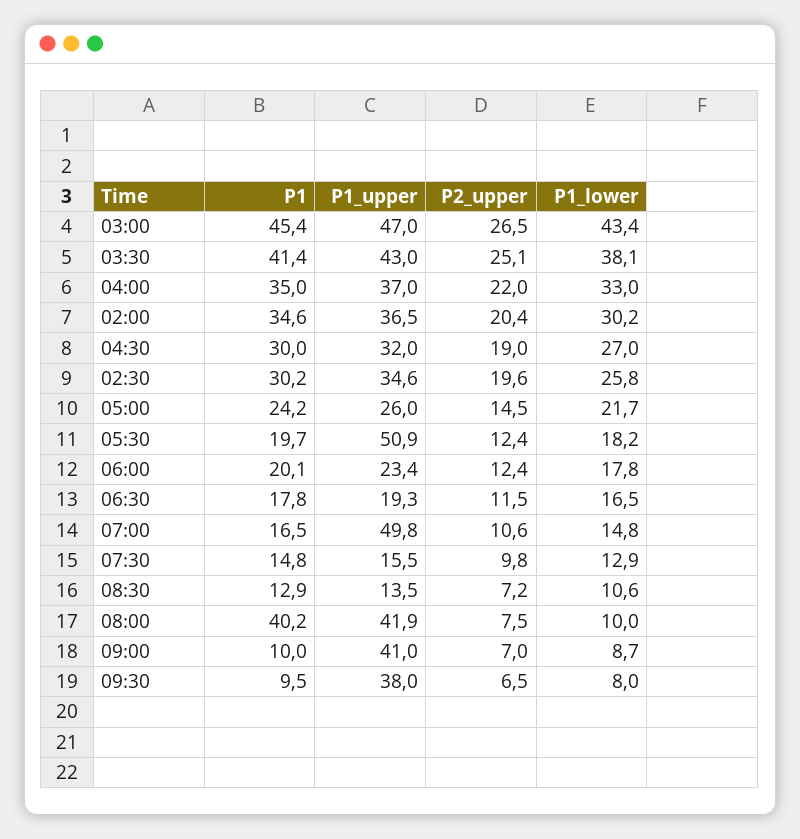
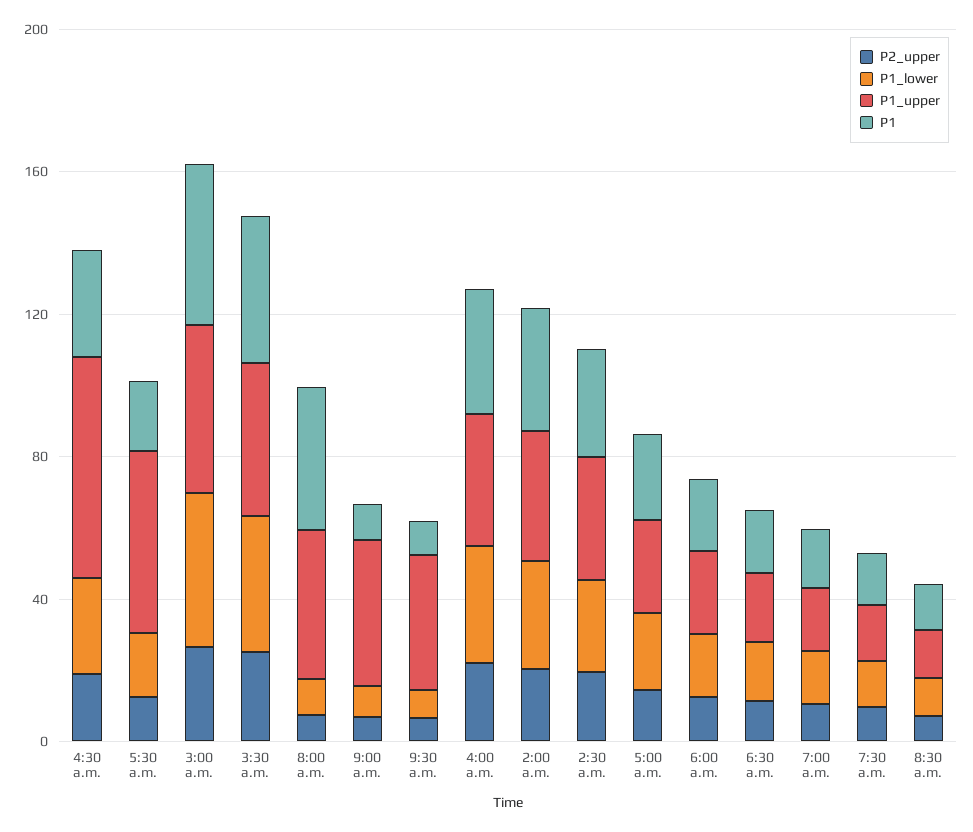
P1_upper, 04:30: 32 -> 60
P1_upper, 07:00: 49.8 -> 20

